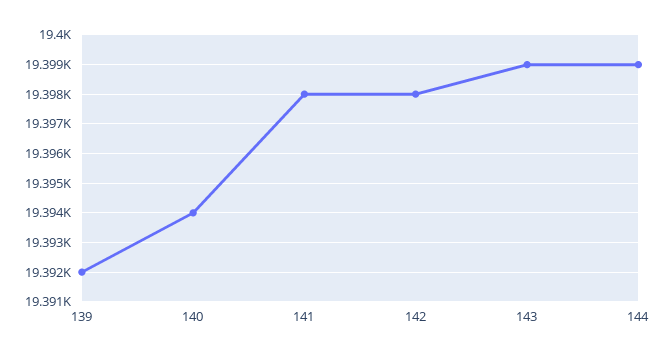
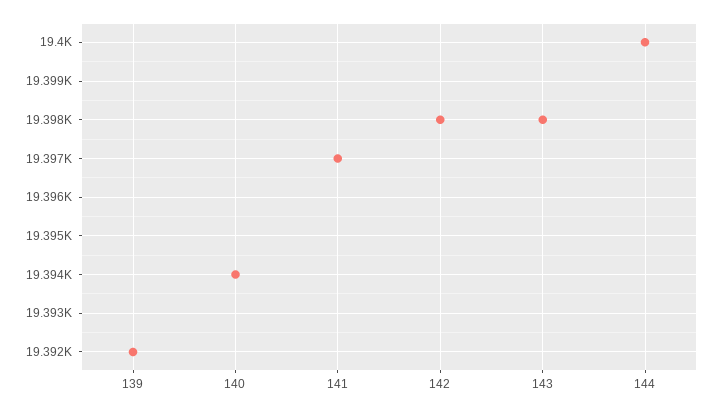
141: 19398 -> 19397
143: 19399 -> 19398
144: 19399 -> 19400

